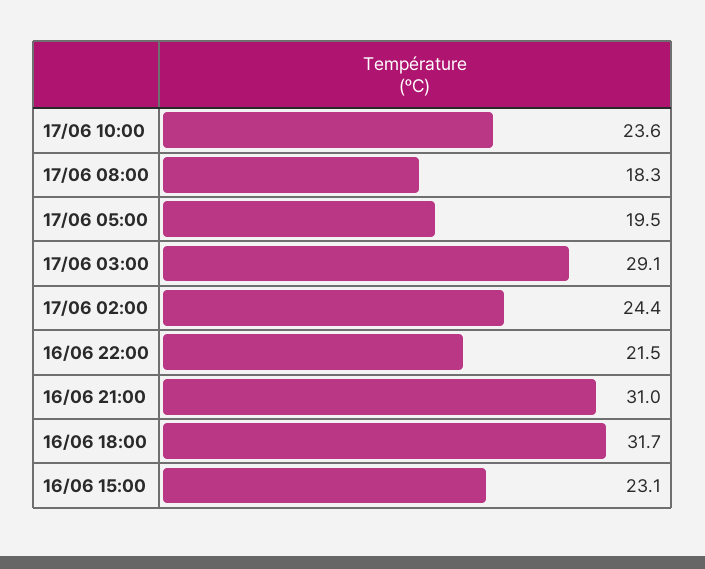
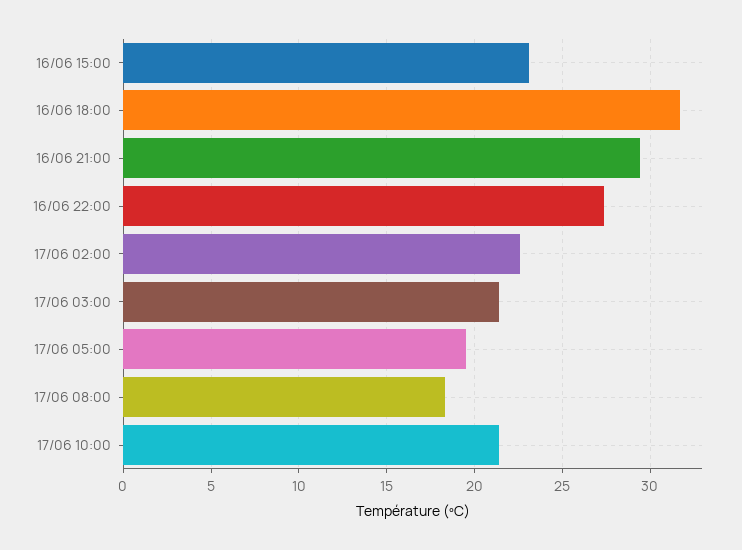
17/06 10:00: 23.6 -> 21.5
17/06 03:00: 29.1 -> 21.5
17/06 02:00: 24.4 -> 22.5
16/06 22:00: 21.5 -> 27.5
16/06 21:00: 31 -> 29.5

